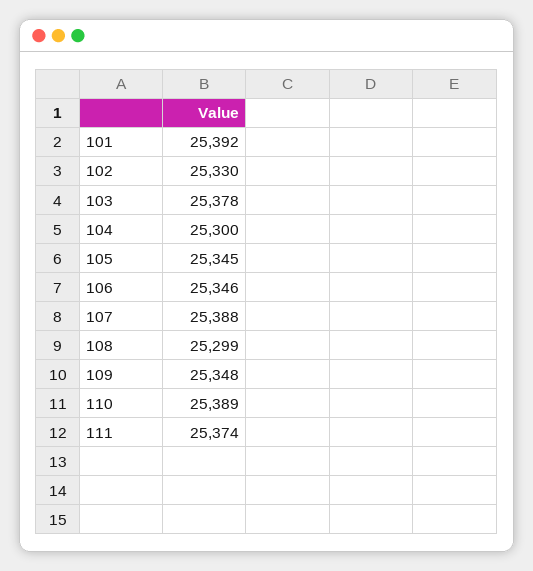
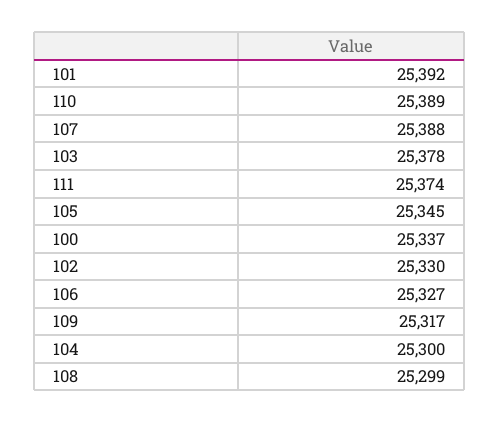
106: 25346 -> 25327
109: 25348 -> 25317
100: none -> 25337

